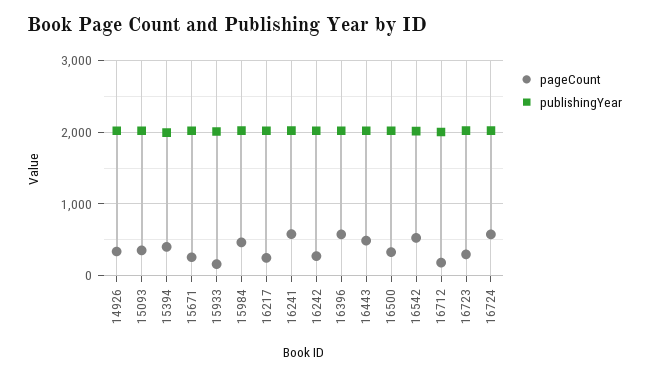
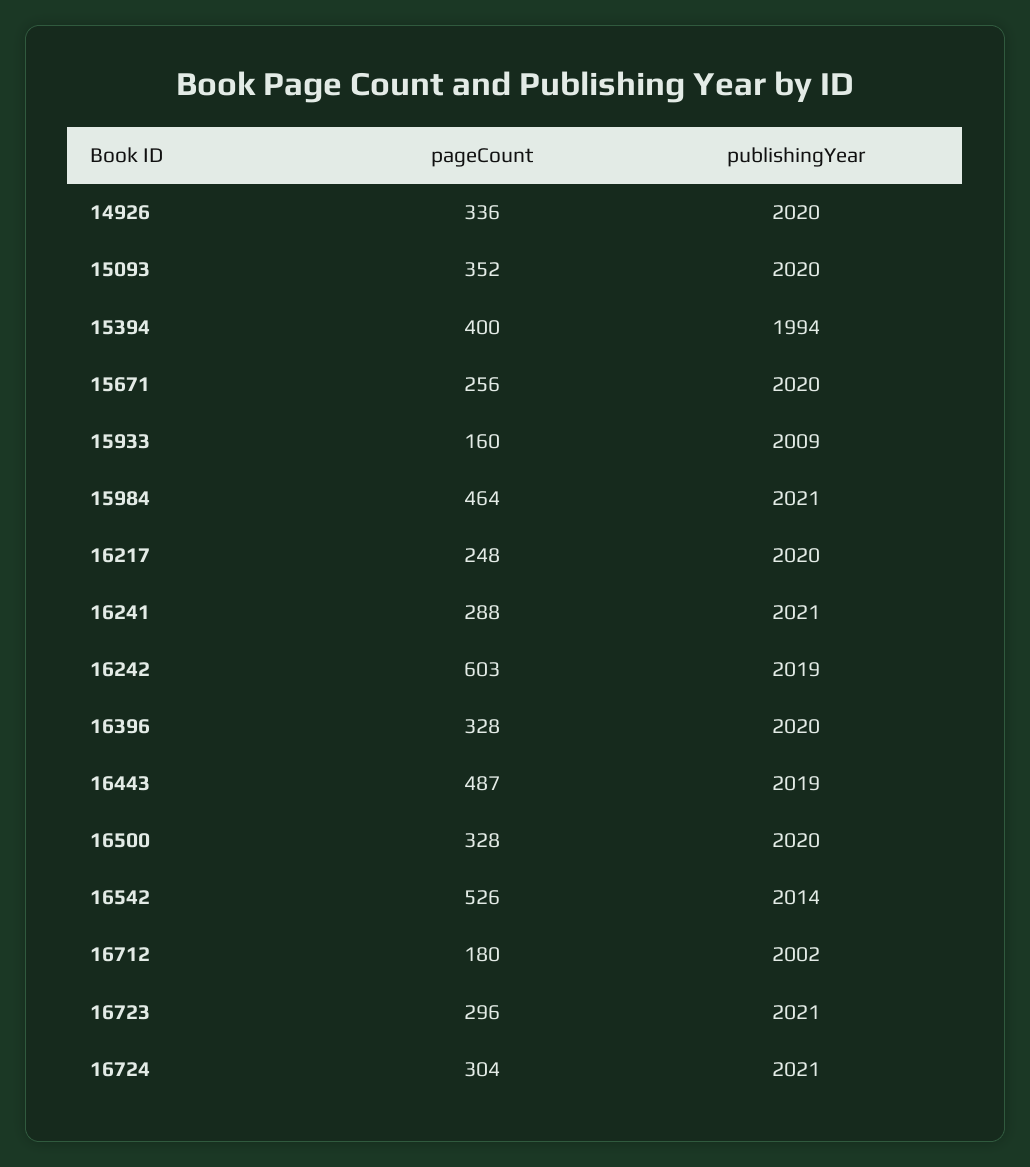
pageCount, 16241: 600 -> 288
pageCount, 16242: 300 -> 603
pageCount, 16396: 600 -> 328
pageCount, 16724: 600 -> 304

